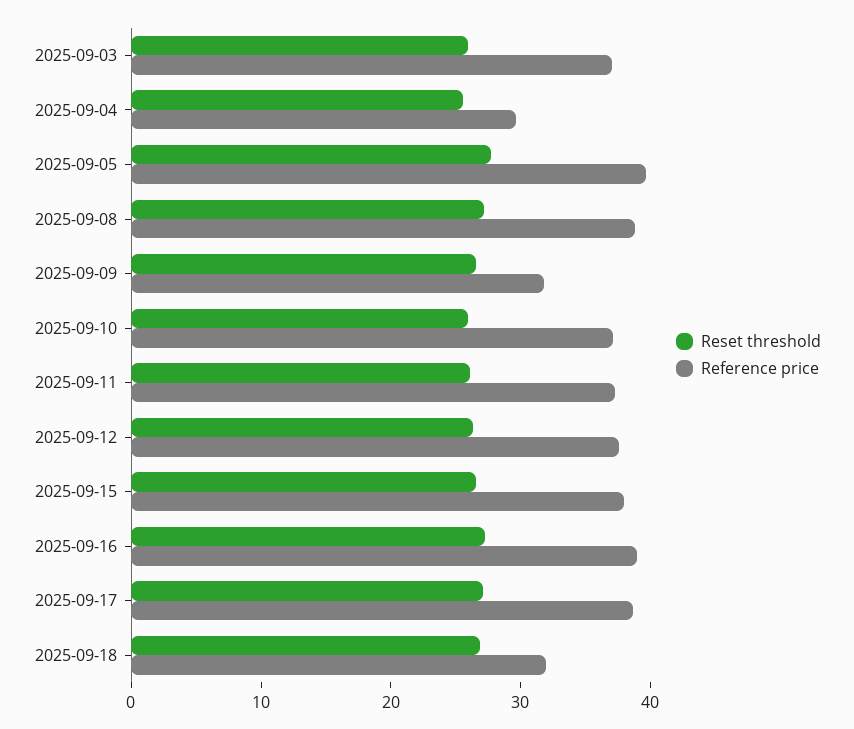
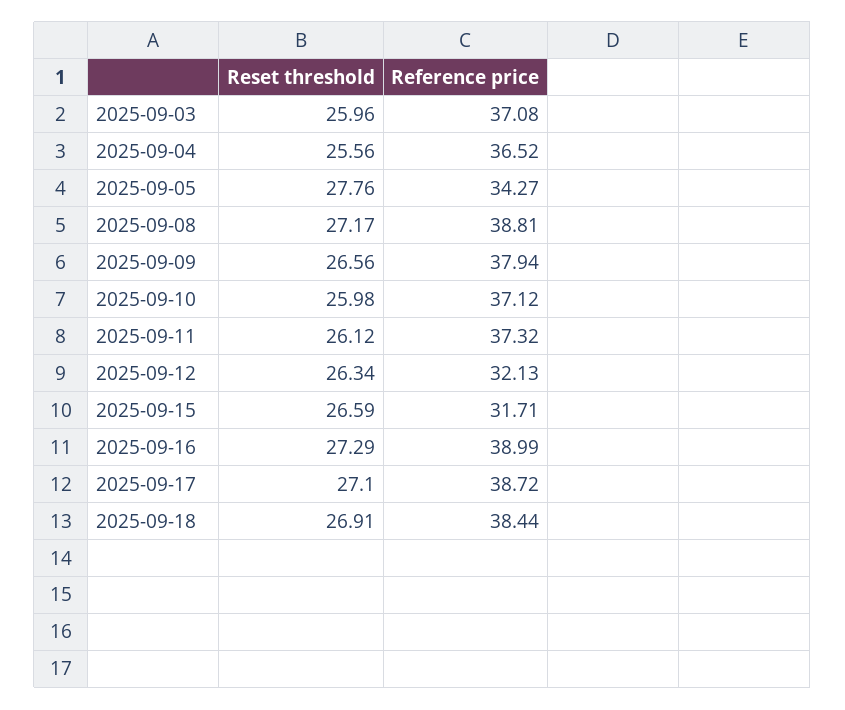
Reference price, 2025-09-04: 30 -> 36.52
Reference price, 2025-09-05: 40 -> 34.27
Reference price, 2025-09-09: 32 -> 37.94
Reference price, 2025-09-12: 38 -> 32.13
Reference price, 2025-09-15: 38 -> 31.71
Reference price, 2025-09-18: 32 -> 38.44

